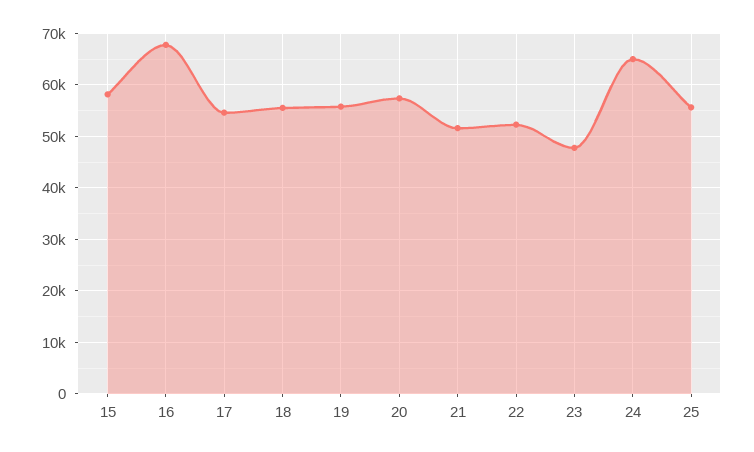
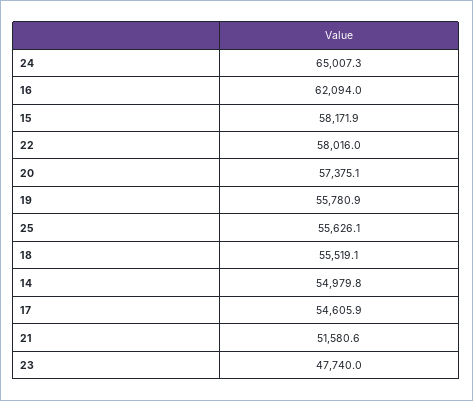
16: 68000 -> 62094
22: 52000 -> 58016
14: none -> 54979.8

